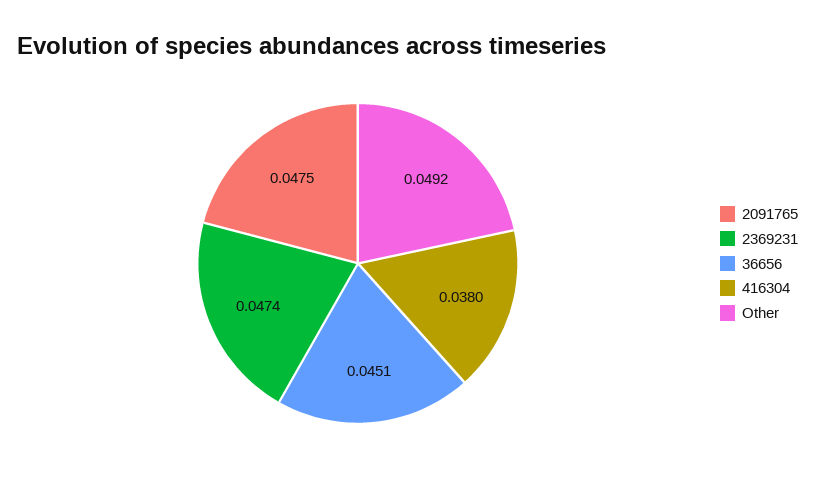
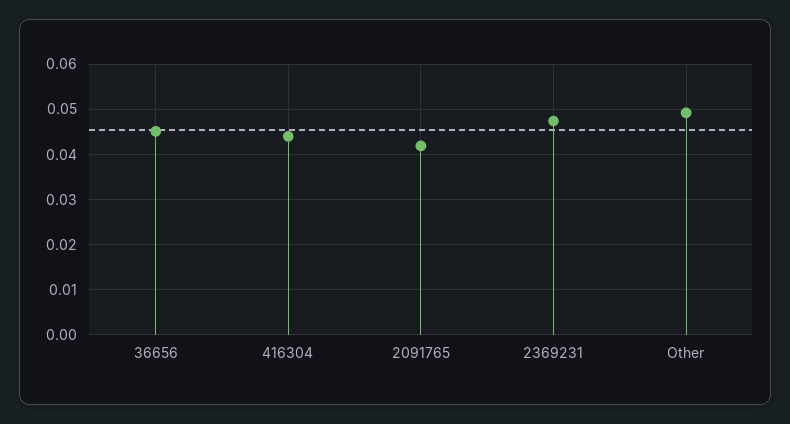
2091765: 0.0475 -> 0.042
416304: 0.038 -> 0.044

